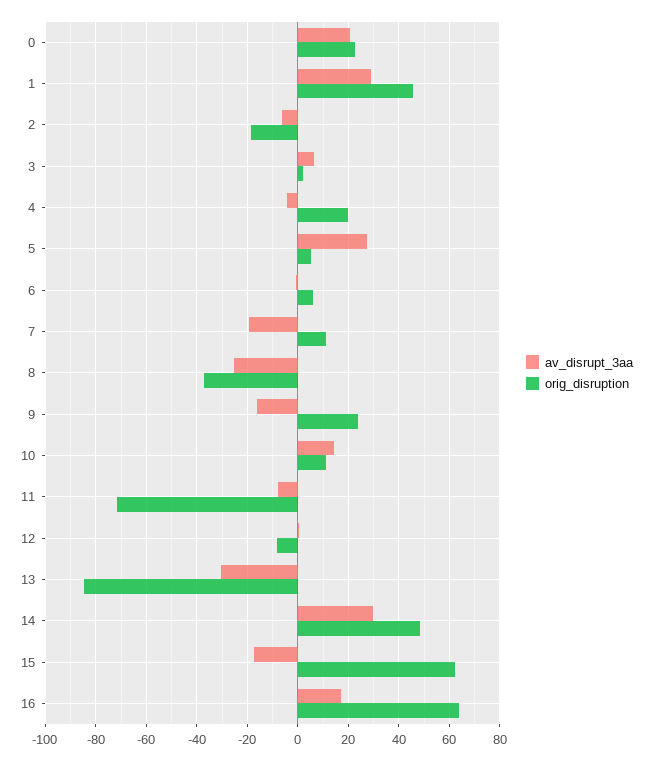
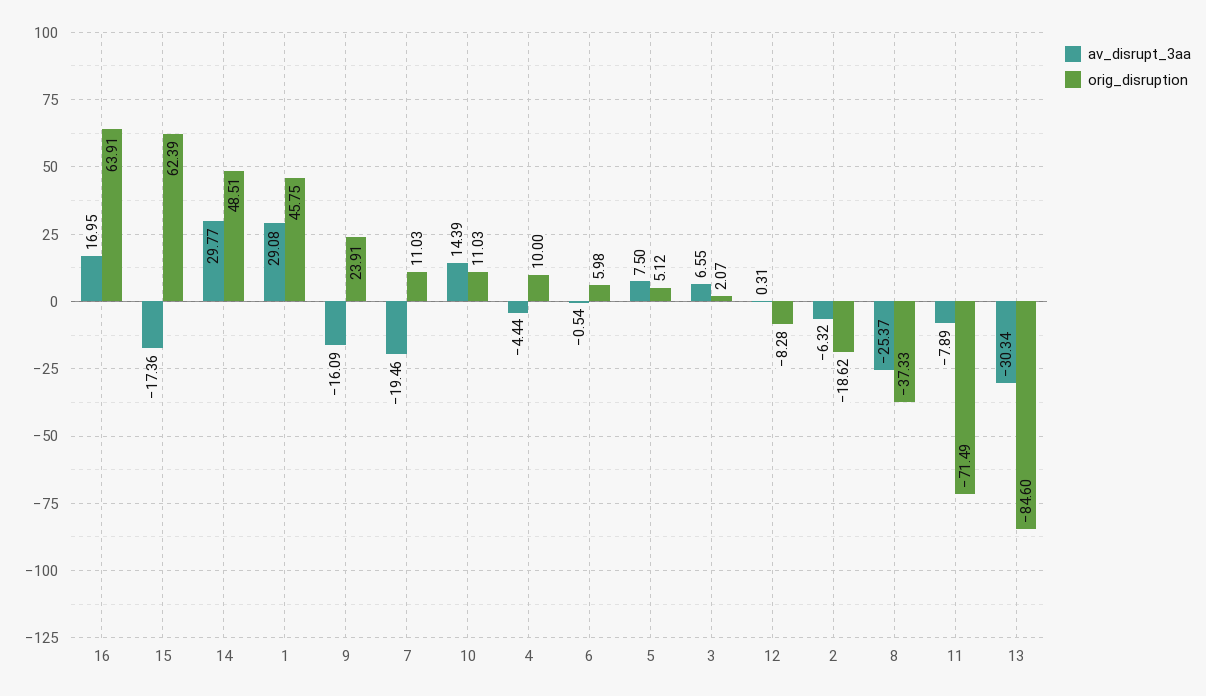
av_disrupt_3aa, 0: 20 -> none
orig_disruption, 0: 22.5 -> none
orig_disruption, 4: 20 -> 10
av_disrupt_3aa, 5: 27.5 -> 7.5

